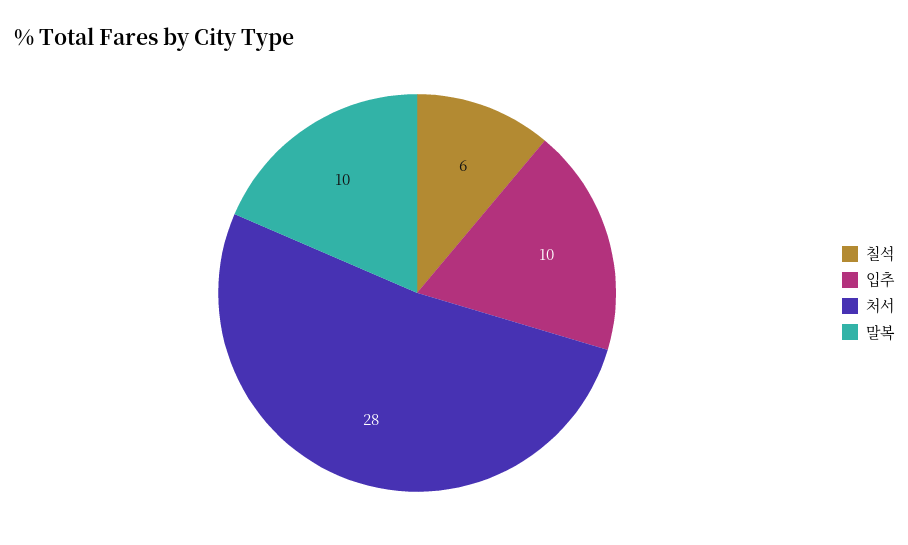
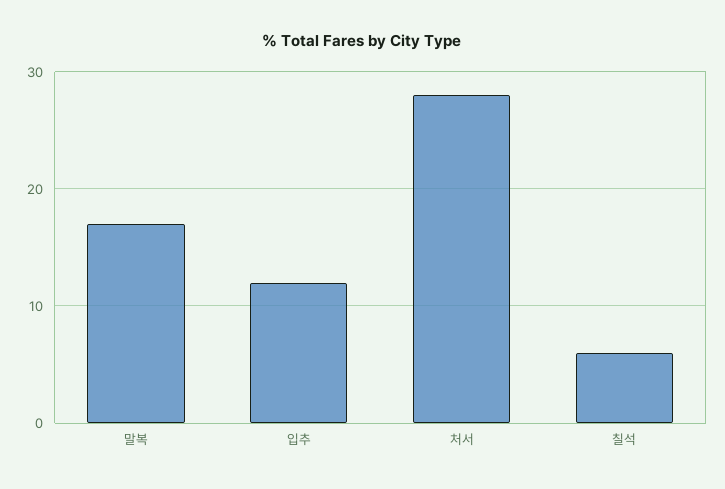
입추: 10 -> 12
말복: 10 -> 17

